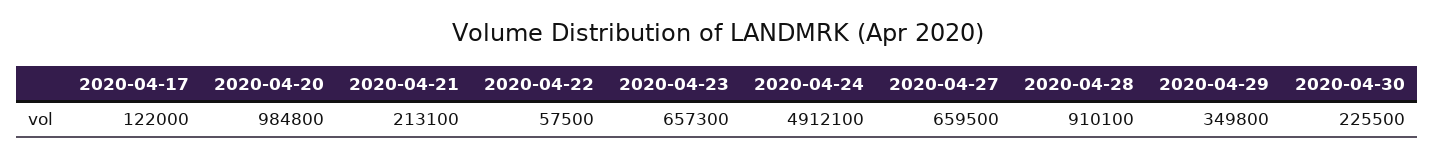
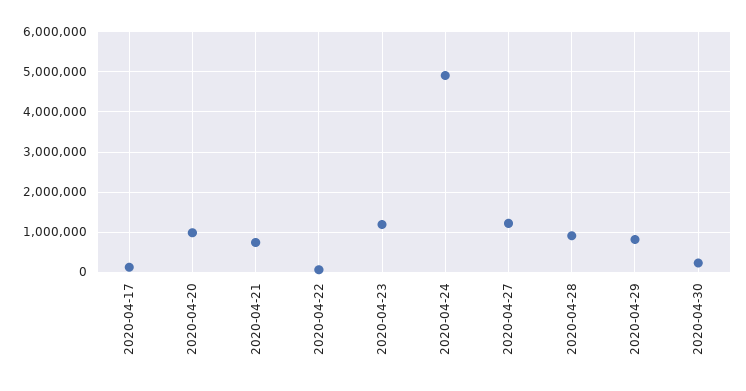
2020-04-21: 213100 -> 800000
2020-04-23: 657300 -> 1200000
2020-04-27: 659500 -> 1200000
2020-04-29: 349800 -> 800000

